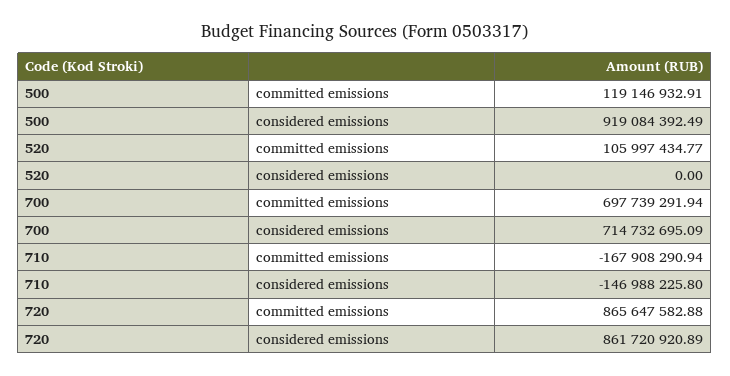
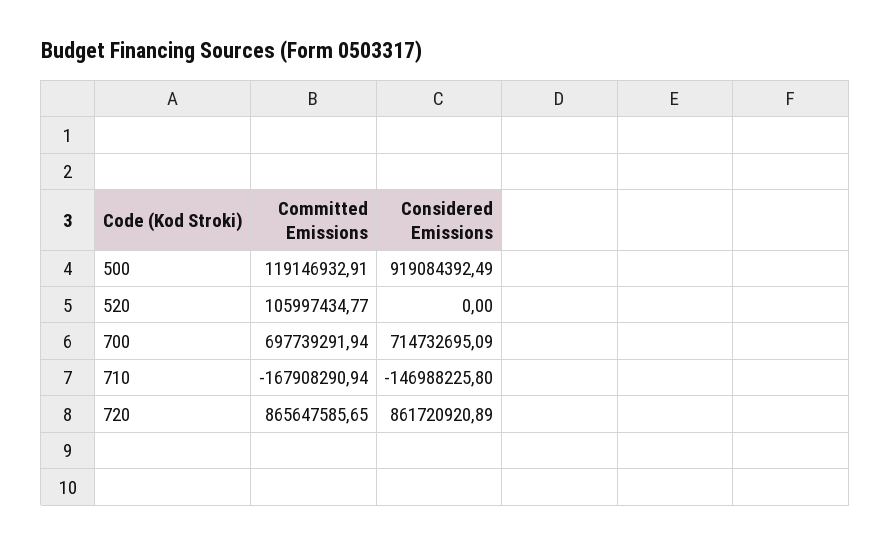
720, committed emissions: 865647582.88 -> 865647585.65

